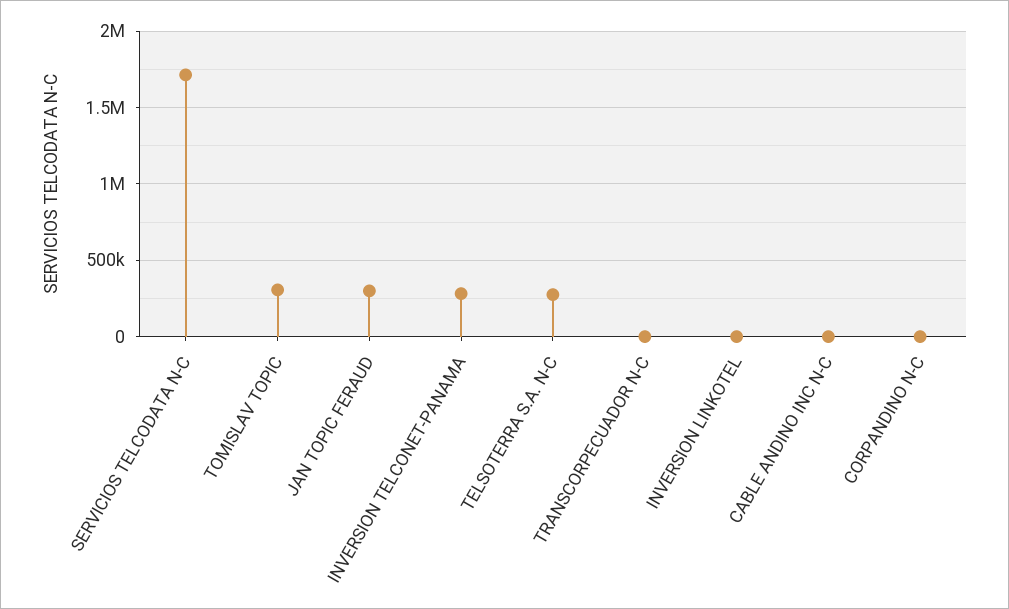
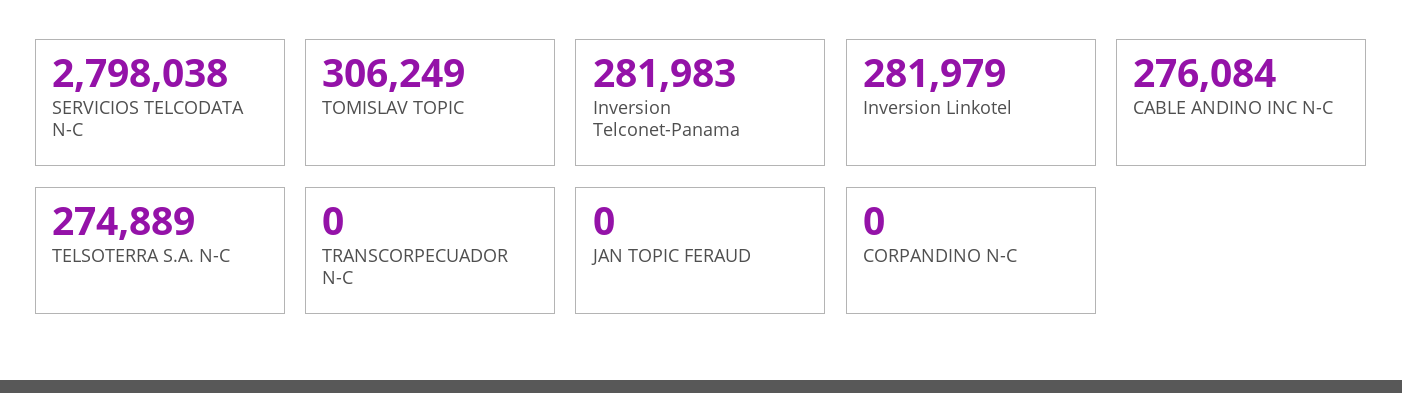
SERVICIOS TELCODATA N-C: 1700000 -> 2798038
JAN TOPIC FERAUD: 300000 -> 0
INVERSION LINKOTEL: 0 -> 281979
CABLE ANDINO INC N-C: 0 -> 276084

